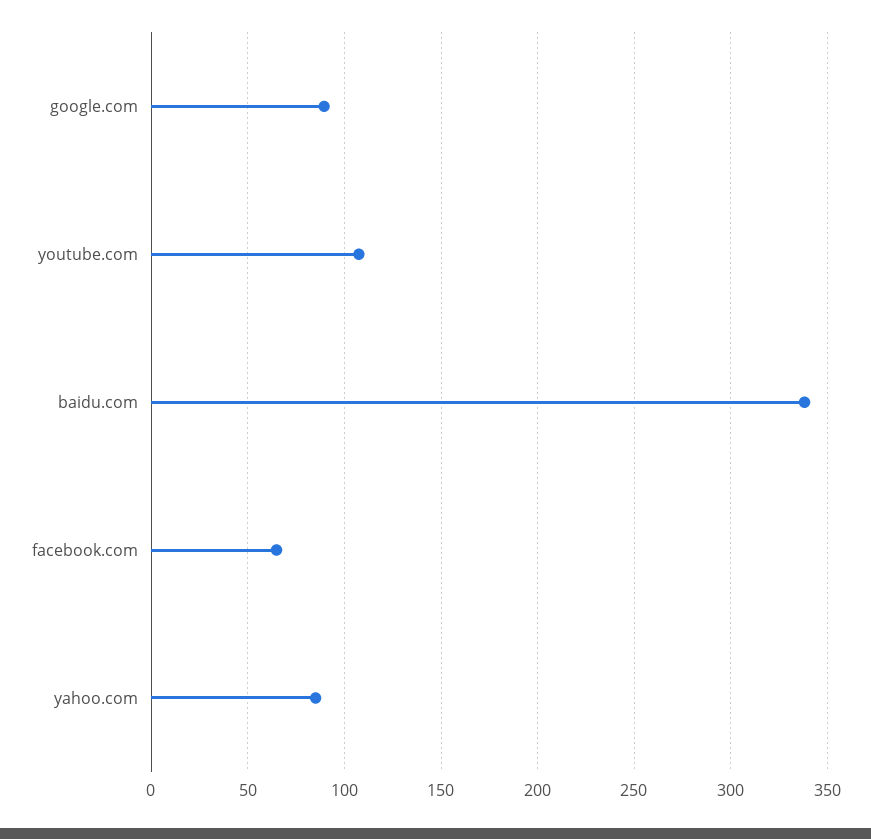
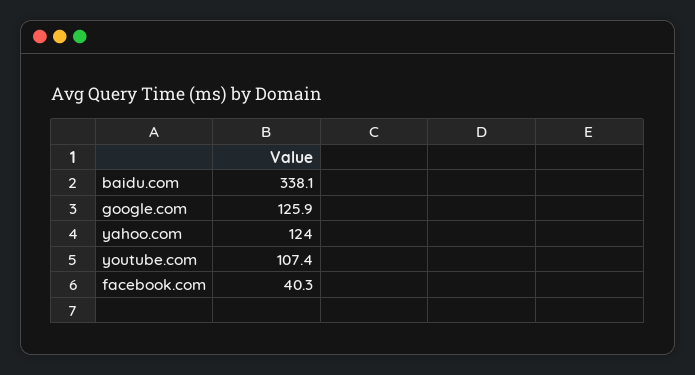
google.com: 90 -> 125.9
facebook.com: 65 -> 40.3
yahoo.com: 85 -> 124

